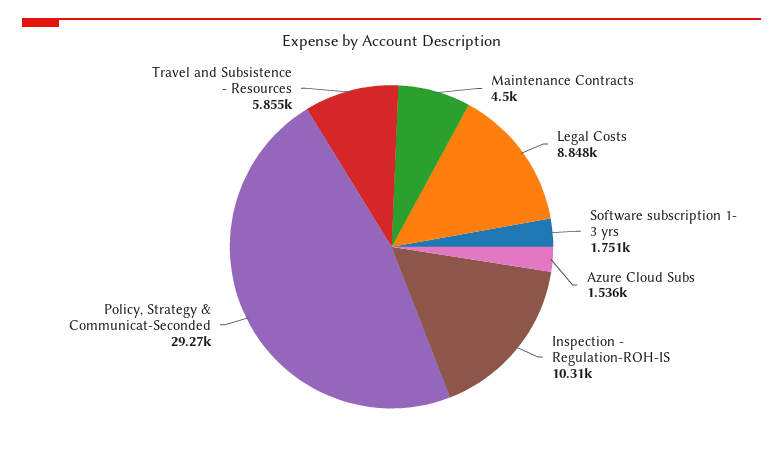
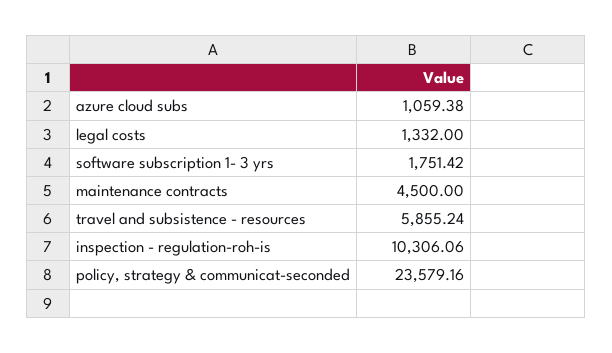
Legal Costs: 8848 -> 1332
Azure Cloud Subs: 1536 -> 1059.38
Policy, Strategy & Communicat-Seconded: 29270 -> 23579.16

